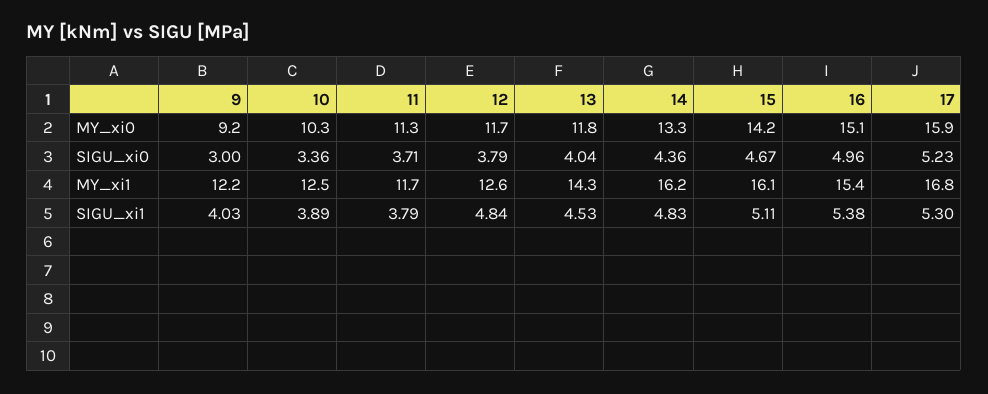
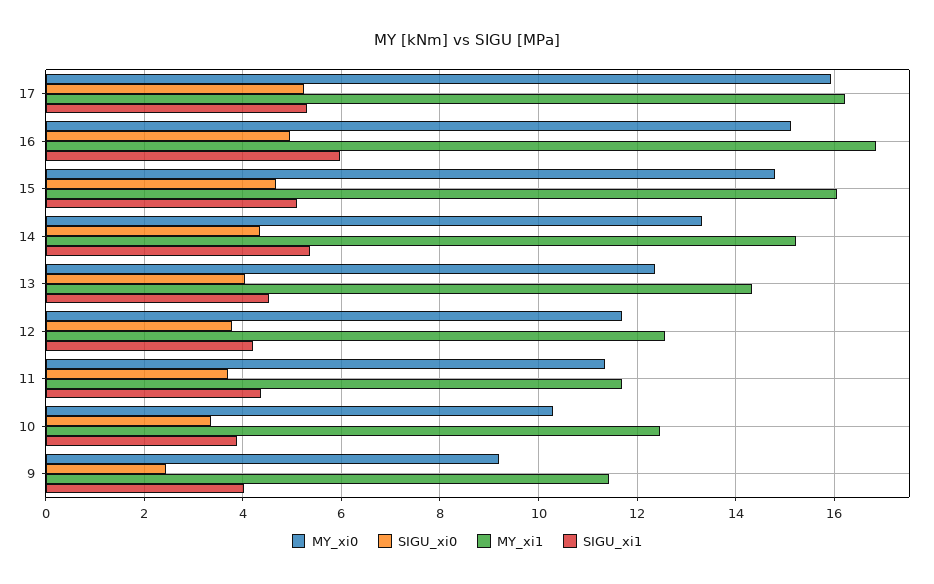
MY_xi0, 13: 11.8 -> 12.4
MY_xi0, 15: 14.2 -> 14.8
SIGU_xi0, 9: 3 -> 2.4
MY_xi1, 9: 12.2 -> 11.4
MY_xi1, 14: 16.2 -> 15.2
MY_xi1, 16: 15.4 -> 16.8
MY_xi1, 17: 16.8 -> 16.2
SIGU_xi1, 11: 3.79 -> 4.4
SIGU_xi1, 12: 4.84 -> 4.2
SIGU_xi1, 14: 4.83 -> 5.4
SIGU_xi1, 16: 5.38 -> 6

